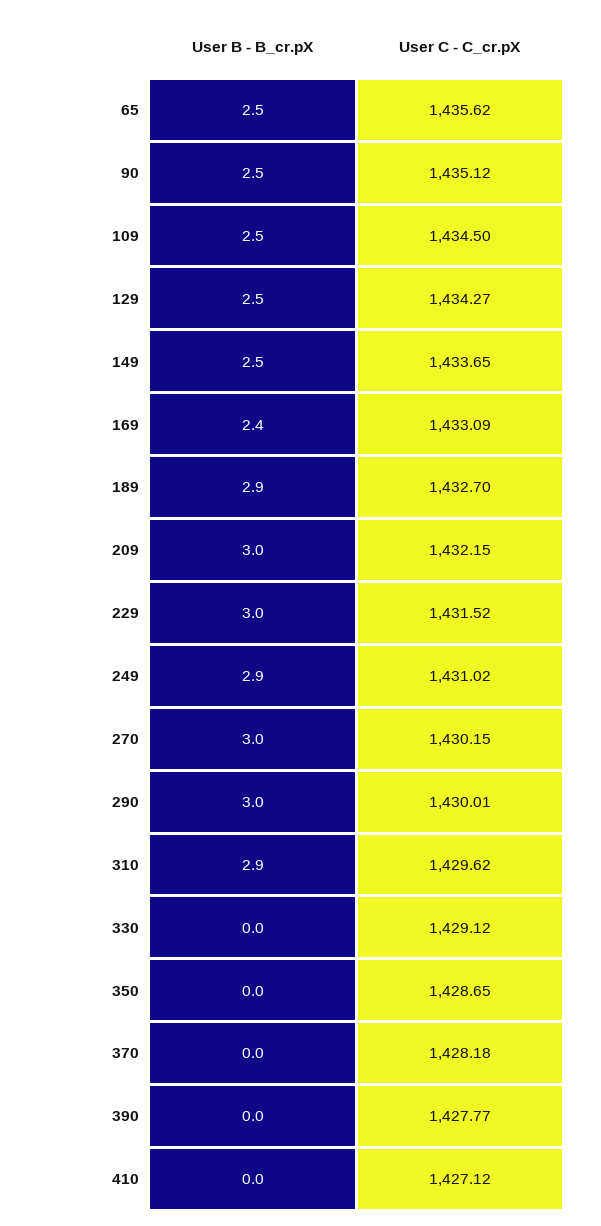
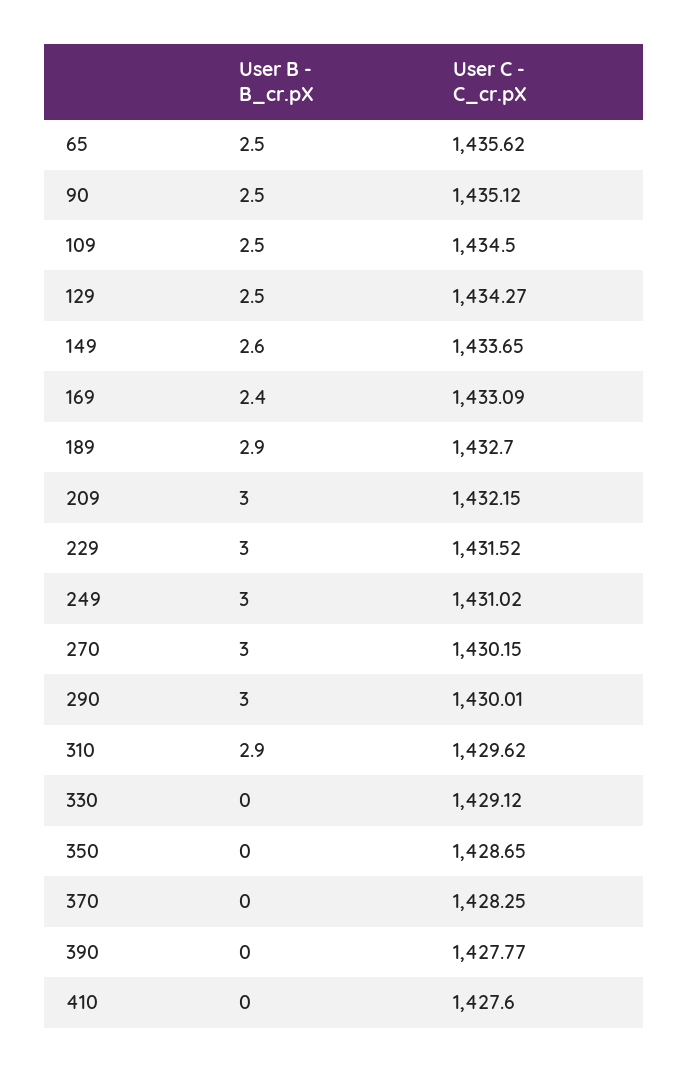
User B - B_cr.pX, 149: 2.5 -> 2.6
User B - B_cr.pX, 249: 2.9 -> 3
User C - C_cr.pX, 370: 1428.18 -> 1428.25
User C - C_cr.pX, 410: 1427.12 -> 1427.6

